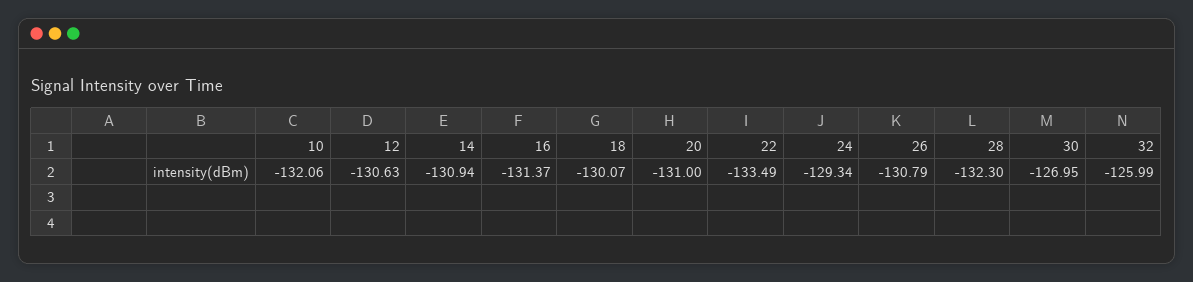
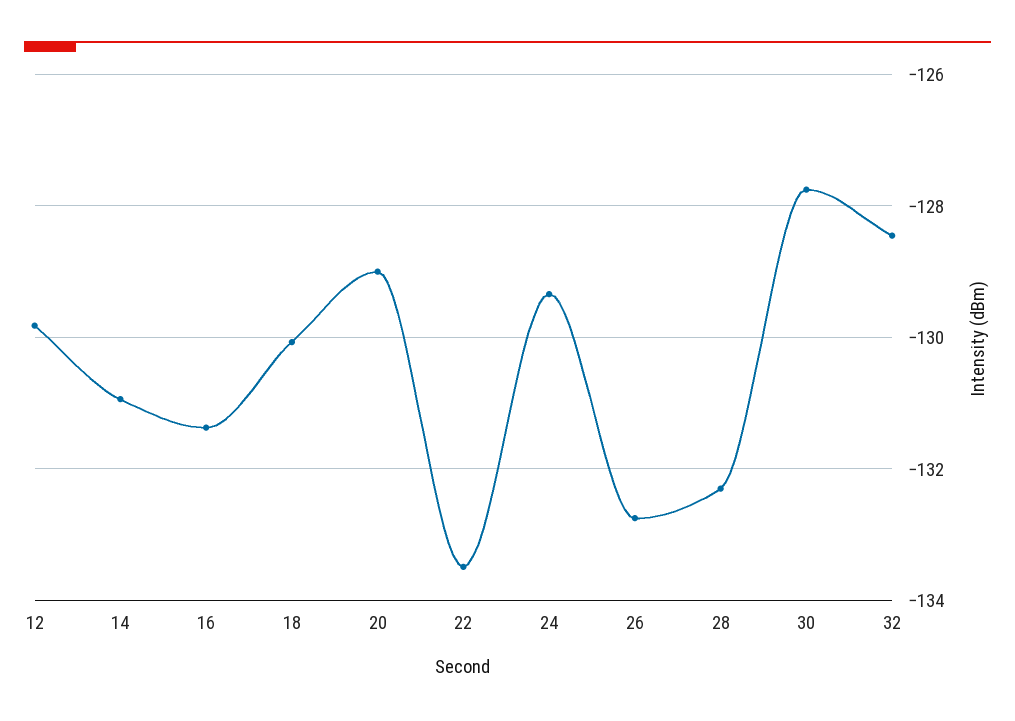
10: -132.06 -> none
12: -130.63 -> -129.8
20: -131 -> -129
26: -130.79 -> -132.8
30: -126.95 -> -127.8
32: -125.99 -> -128.4

